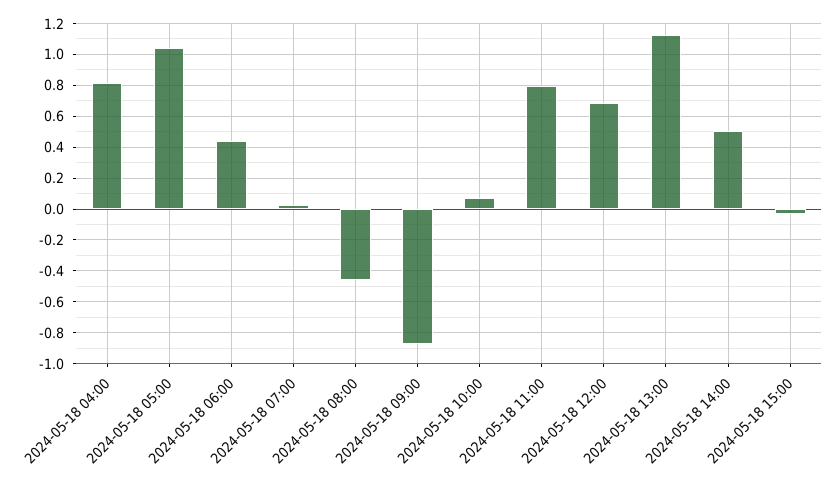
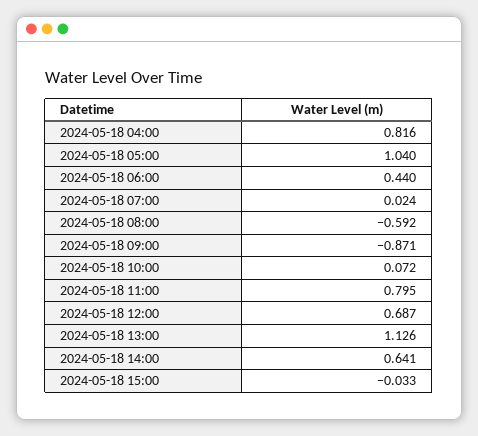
2024-05-18 08:00: -0.45 -> -0.592
2024-05-18 14:00: 0.5 -> 0.641

